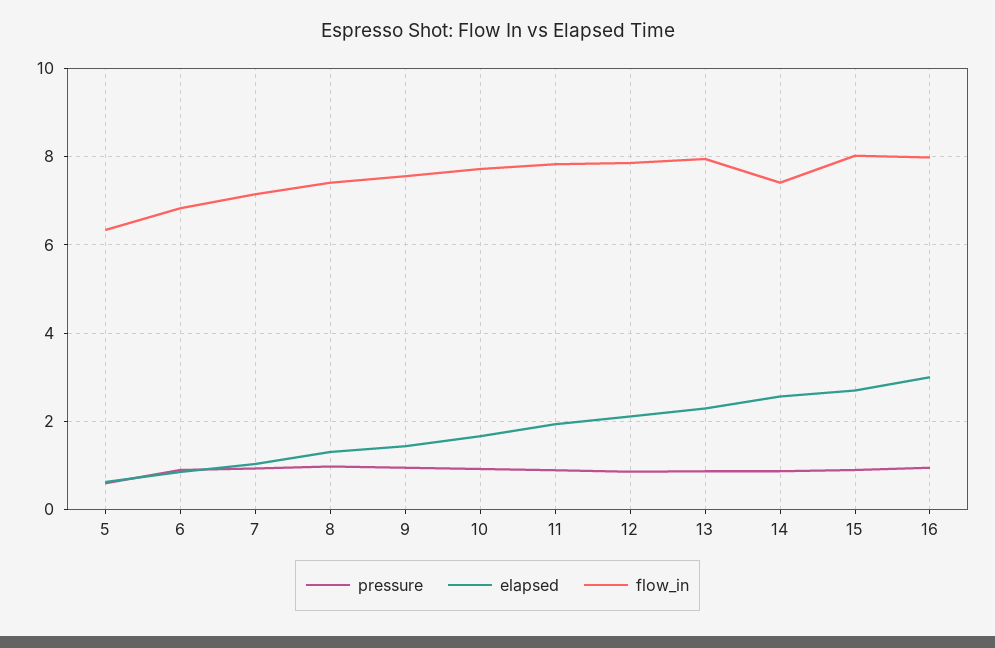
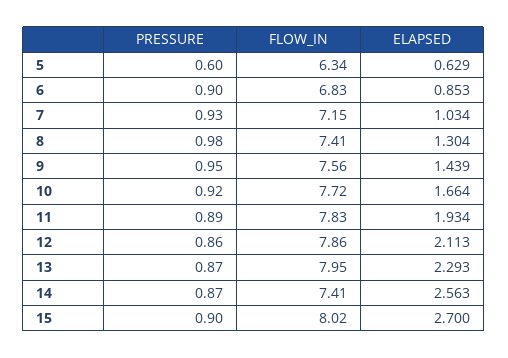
pressure, 16: 1 -> none
elapsed, 16: 3 -> none
flow_in, 16: 8 -> none

